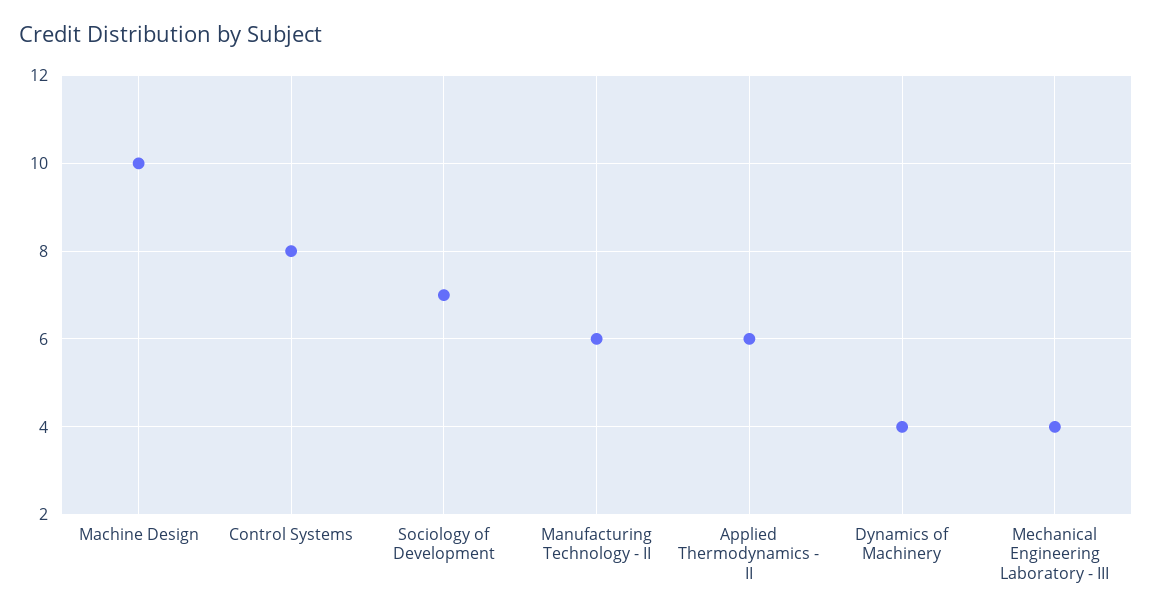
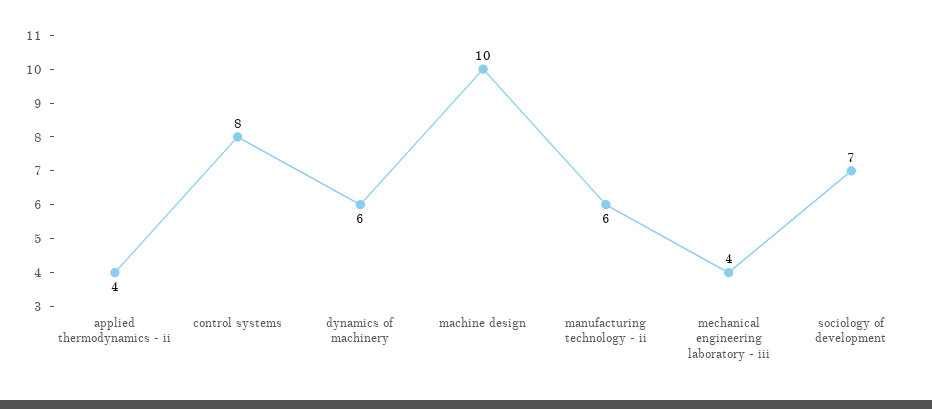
Applied Thermodynamics - II: 6 -> 4
Dynamics of Machinery: 4 -> 6

